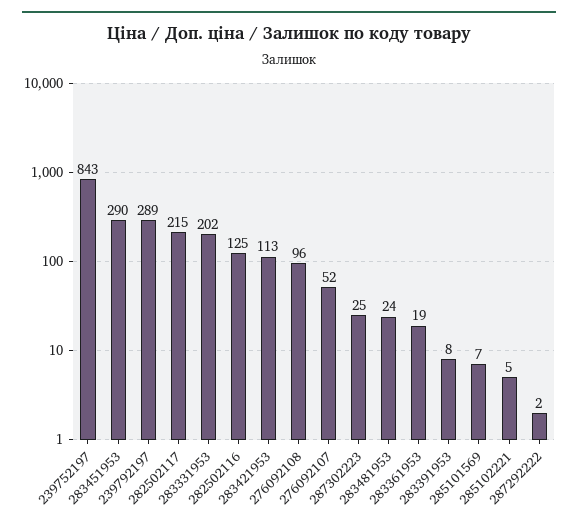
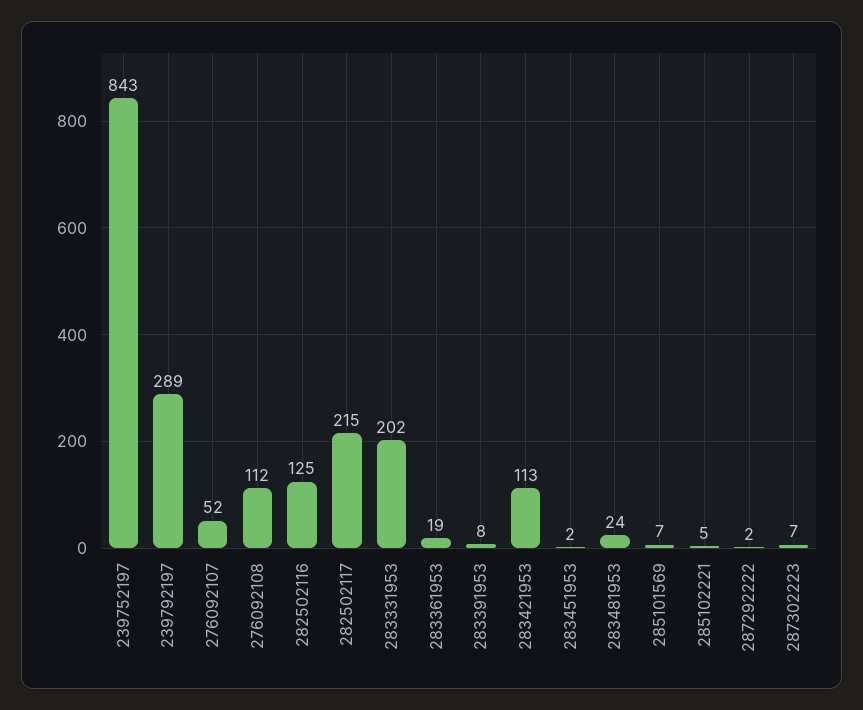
283451953: 290 -> 2
276092108: 96 -> 112
287302223: 25 -> 7

